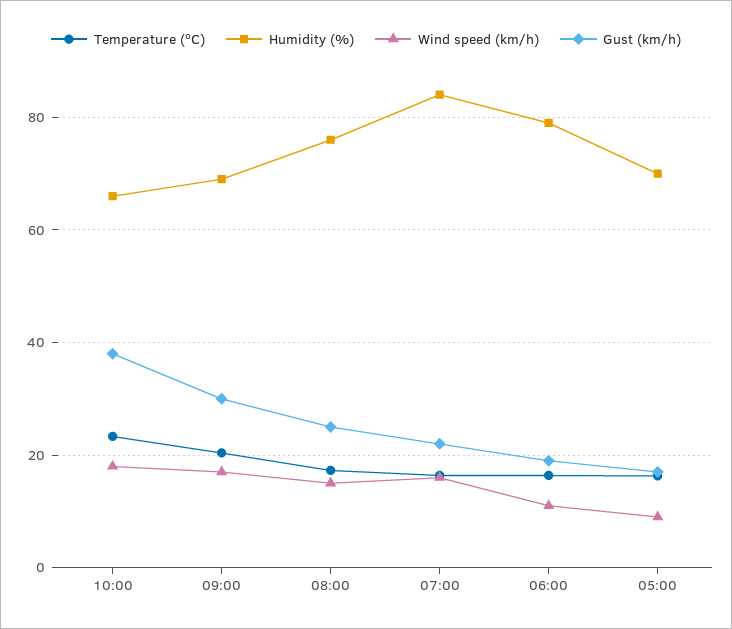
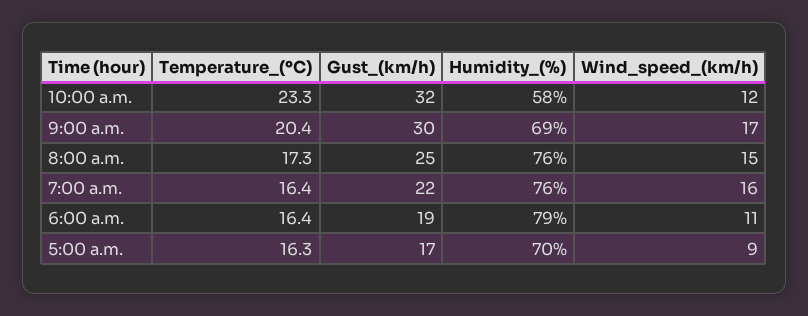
Humidity (%), 10:00: 66 -> 58
Wind speed (km/h), 10:00: 18 -> 12
Gust (km/h), 10:00: 38 -> 32
Humidity (%), 07:00: 84 -> 76

